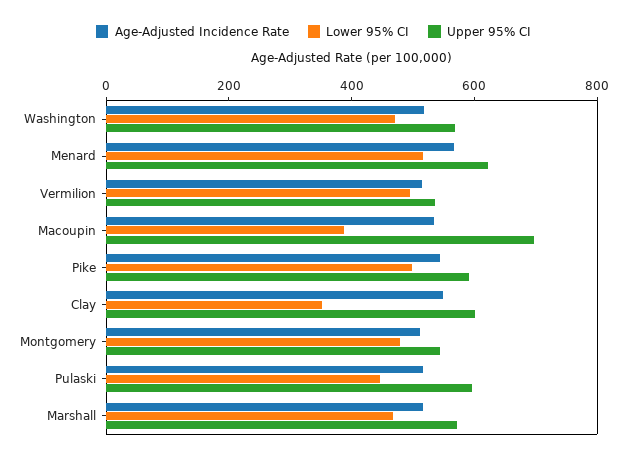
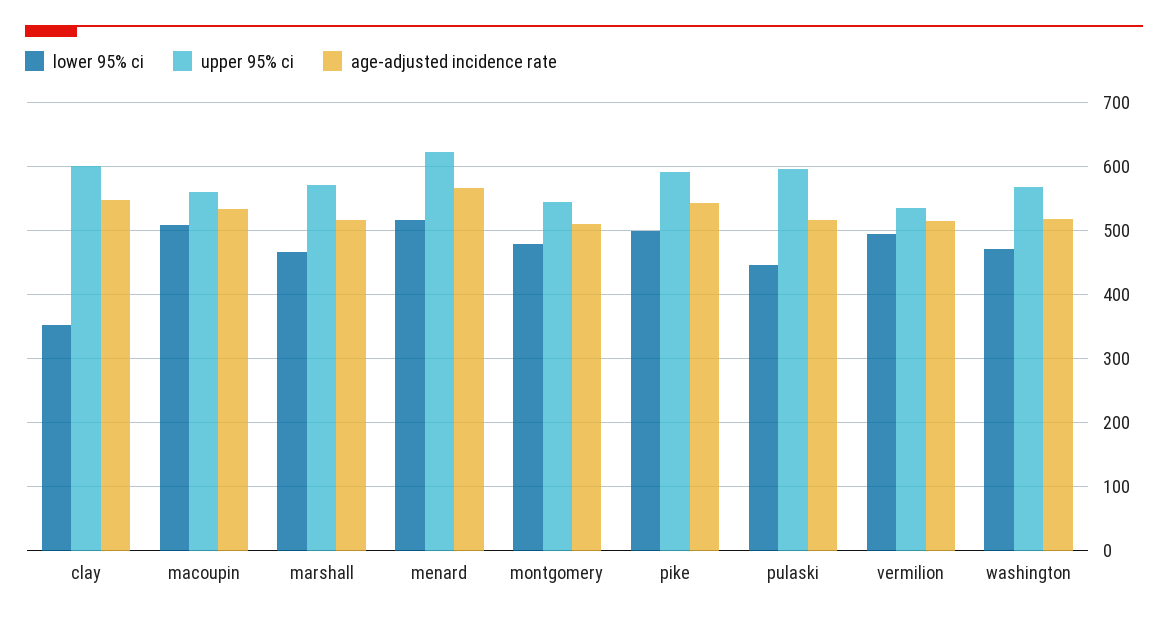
Lower 95% CI, Macoupin: 400 -> 510
Upper 95% CI, Macoupin: 700 -> 560

